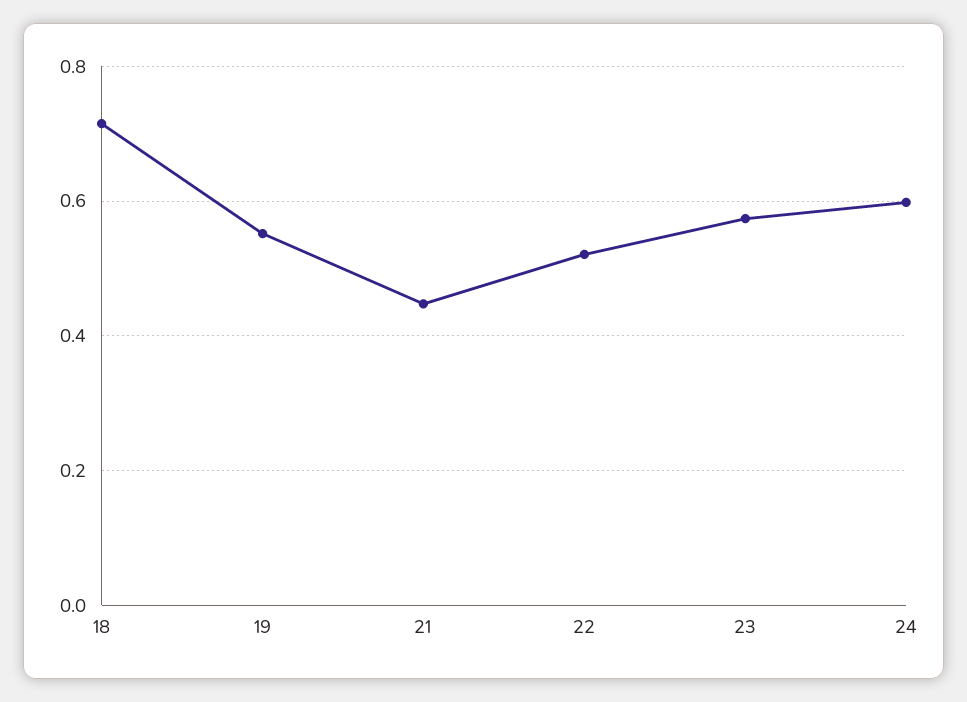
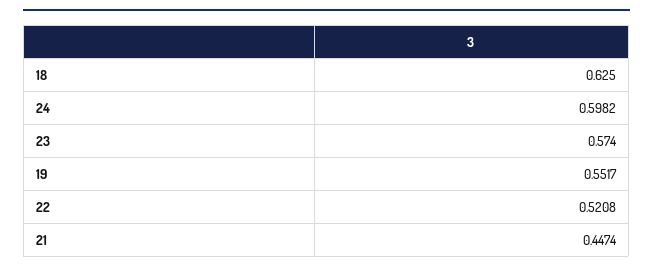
18: 0.72 -> 0.625

